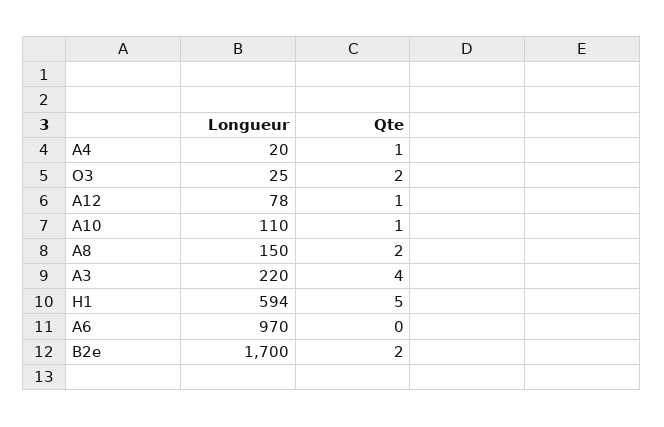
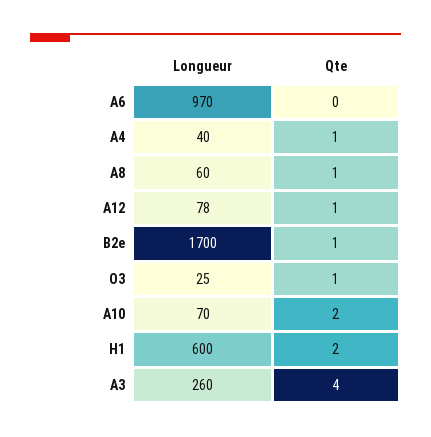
Longueur, A4: 20 -> 40
Qte, O3: 2 -> 1
Longueur, A10: 110 -> 70
Qte, A10: 1 -> 2
Longueur, A8: 150 -> 60
Qte, A8: 2 -> 1
Longueur, A3: 220 -> 260
Longueur, H1: 594 -> 600
Qte, H1: 5 -> 2
Qte, B2e: 2 -> 1

